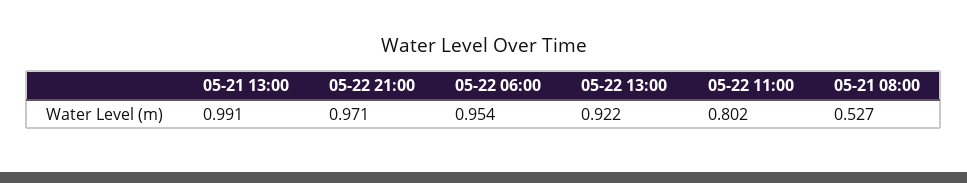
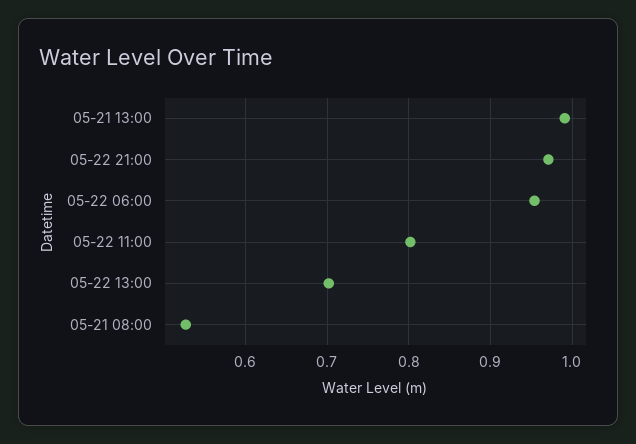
05-22 13:00: 0.922 -> 0.7

